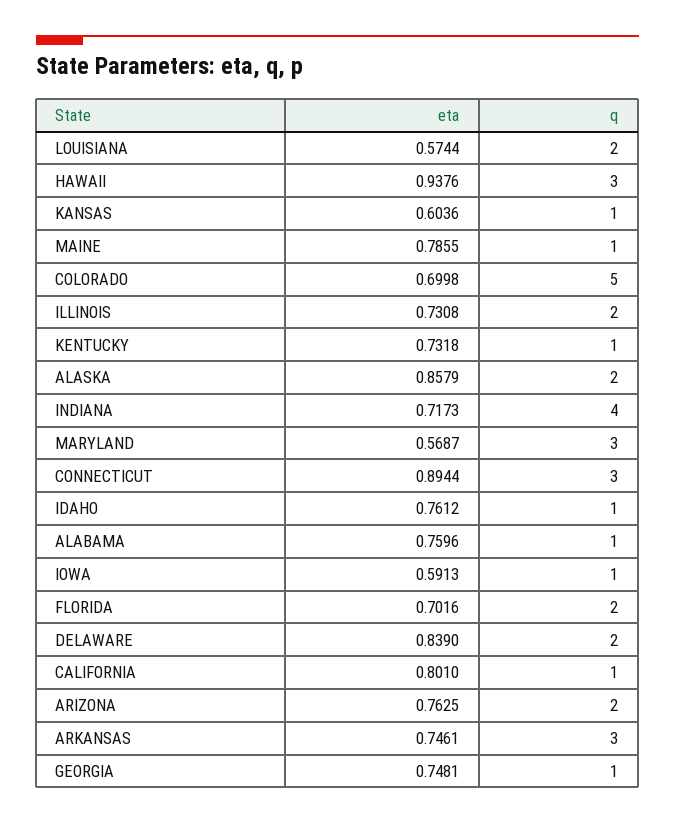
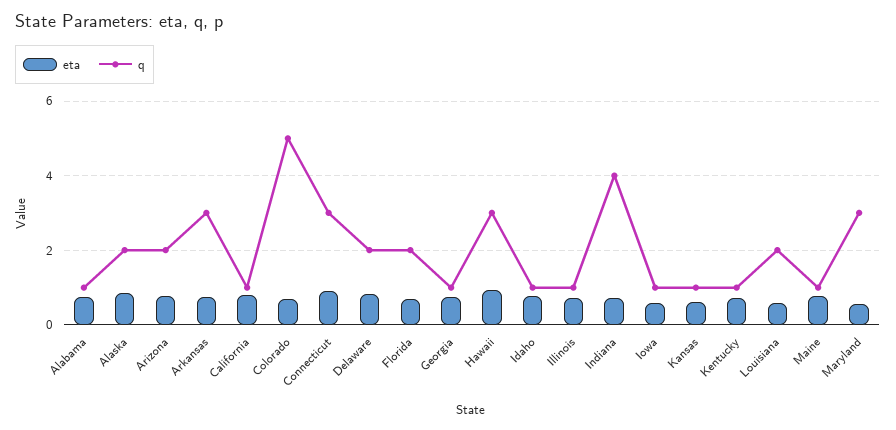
q, ILLINOIS: 2 -> 1

